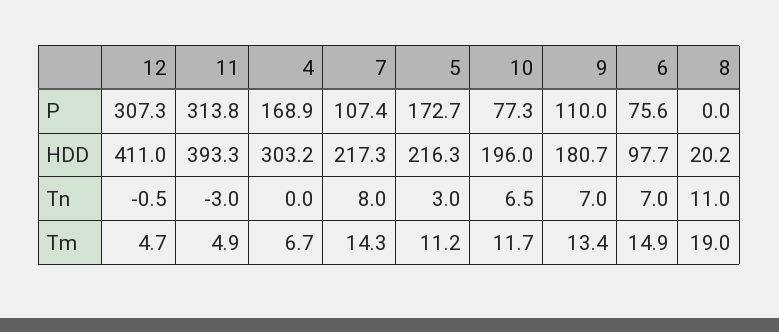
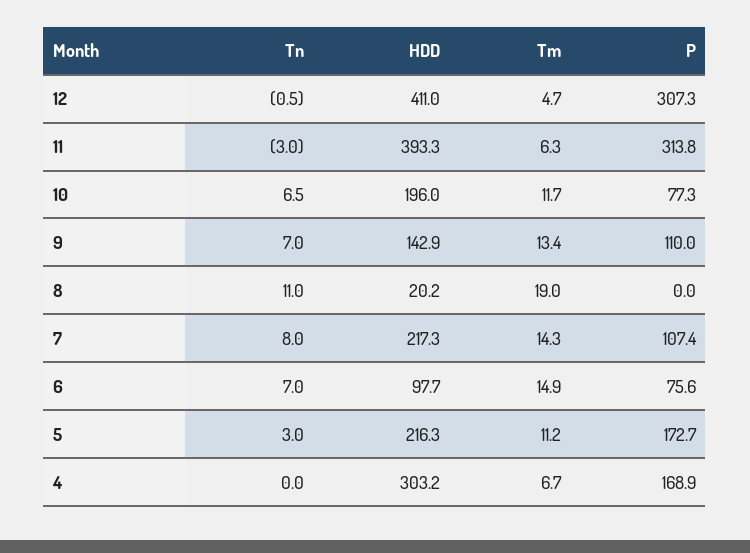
9, HDD: 180.7 -> 142.9
11, Tm: 4.9 -> 6.3

